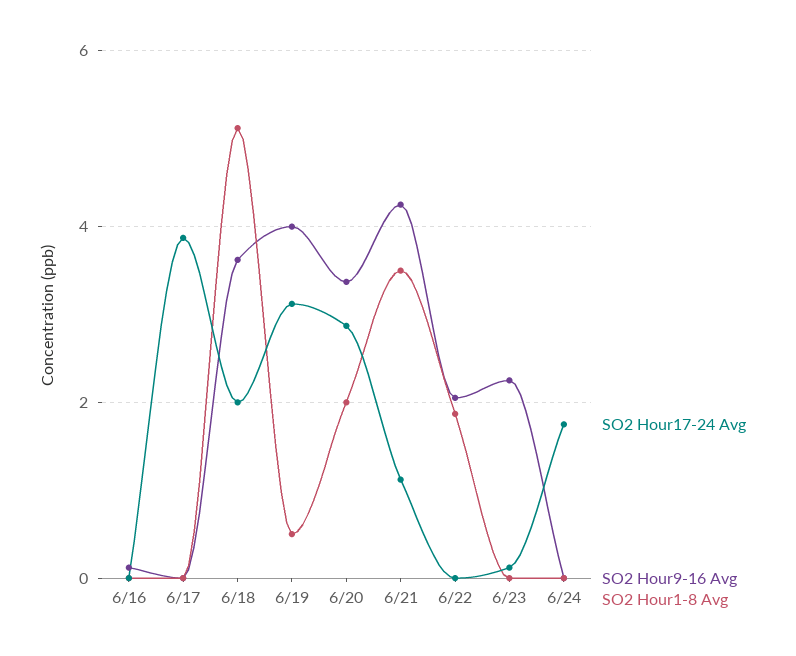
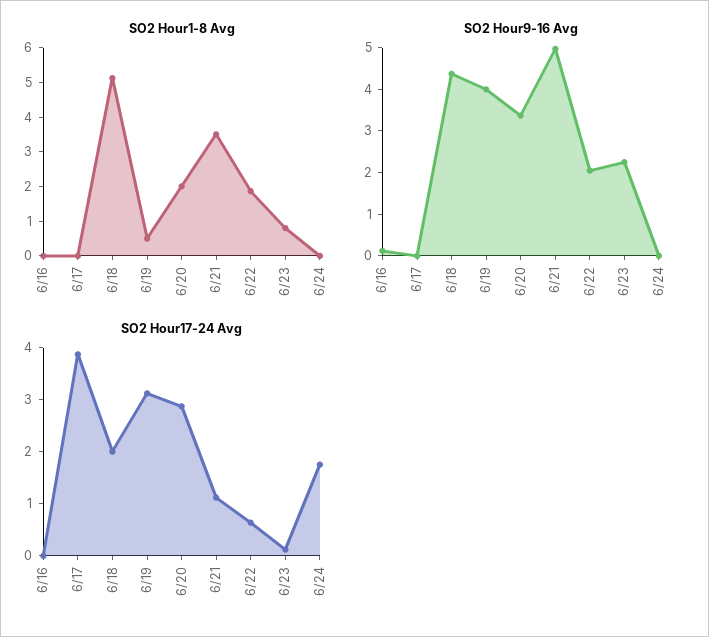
SO2 Hour9-16 Avg, 6/18: 3.6 -> 4.4
SO2 Hour9-16 Avg, 6/21: 4.2 -> 5
SO2 Hour17-24 Avg, 6/22: 0 -> 0.6
SO2 Hour1-8 Avg, 6/23: 0 -> 0.75

